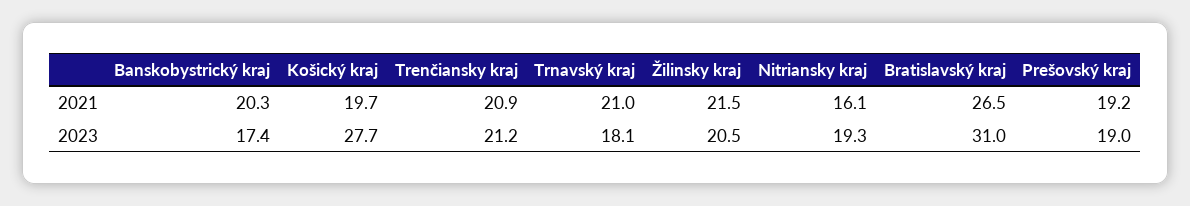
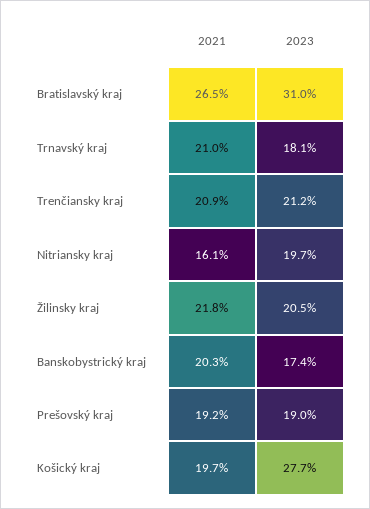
Žilinsky kraj, 2021: 21.5 -> 21.8
Nitriansky kraj, 2023: 19.3 -> 19.7

